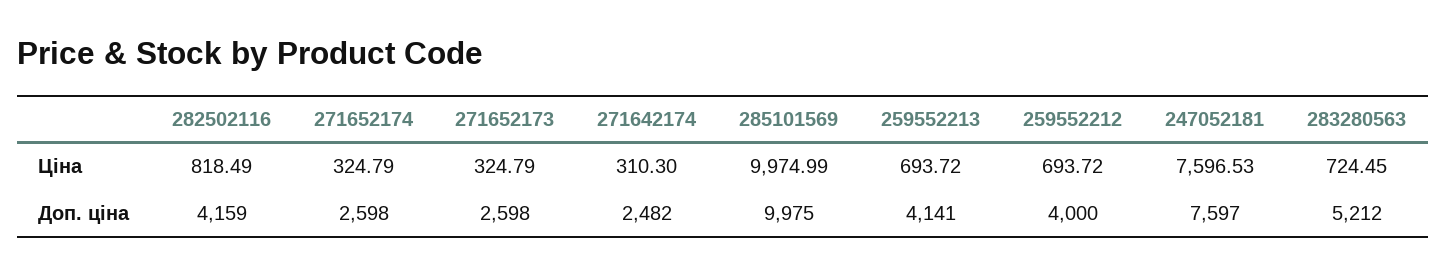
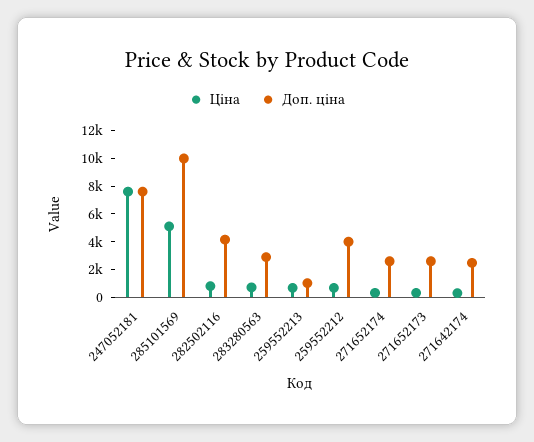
Ціна, 285101569: 9974.99 -> 5000
Доп. ціна, 259552213: 4141 -> 1000
Доп. ціна, 283280563: 5212 -> 3000

